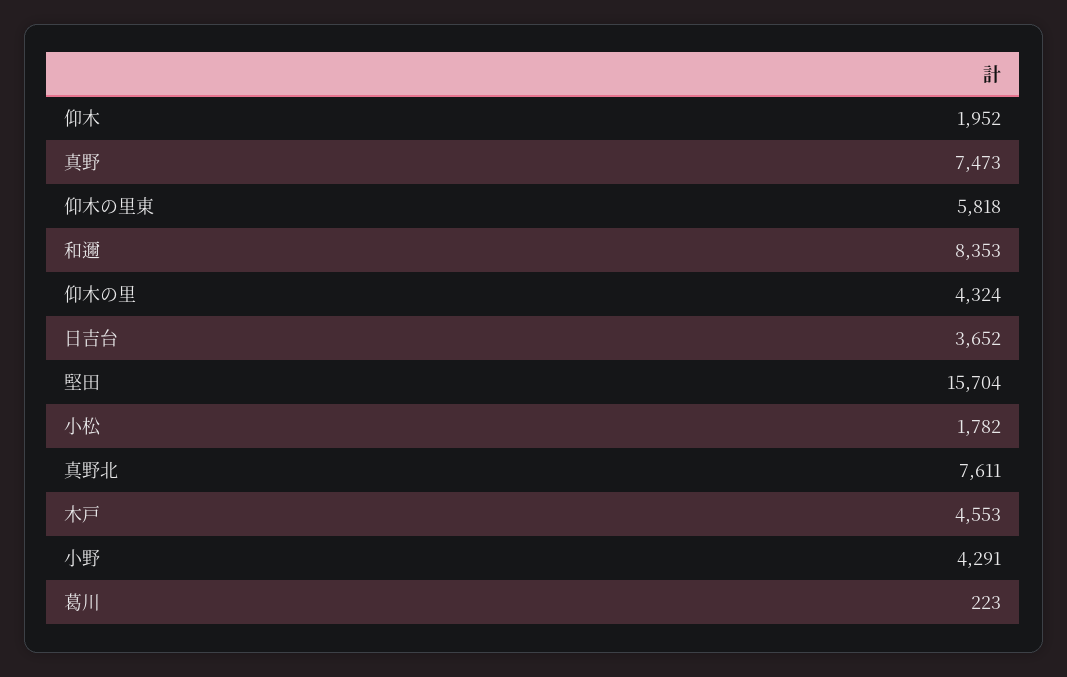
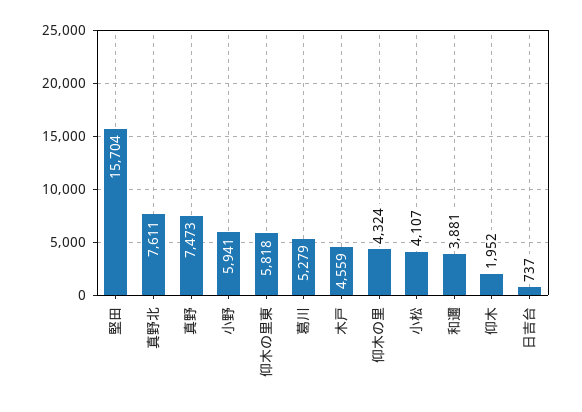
和邇: 8353 -> 3881
日吉台: 3652 -> 737
小松: 1782 -> 4107
木戸: 4553 -> 4559
小野: 4291 -> 5941
葛川: 223 -> 5279

